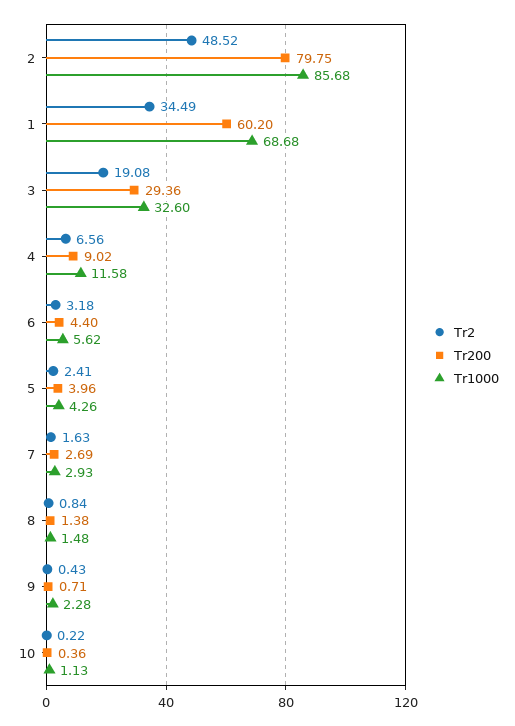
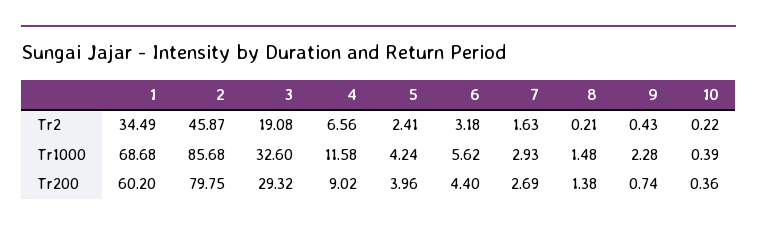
Tr2, 2: 48.52 -> 45.87
Tr200, 3: 29.36 -> 29.32
Tr1000, 5: 4.26 -> 4.24
Tr2, 8: 0.84 -> 0.21
Tr200, 9: 0.71 -> 0.74
Tr1000, 10: 1.13 -> 0.39

